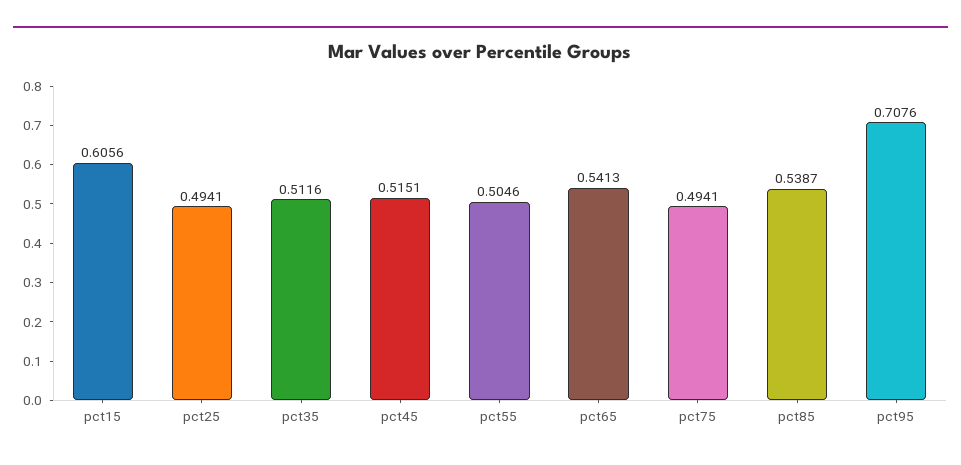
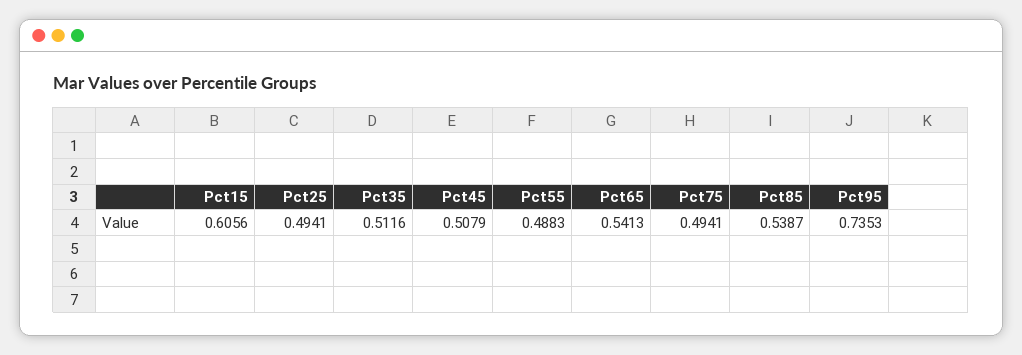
pct45: 0.5151 -> 0.5079
pct55: 0.5046 -> 0.4883
pct95: 0.7076 -> 0.7353

